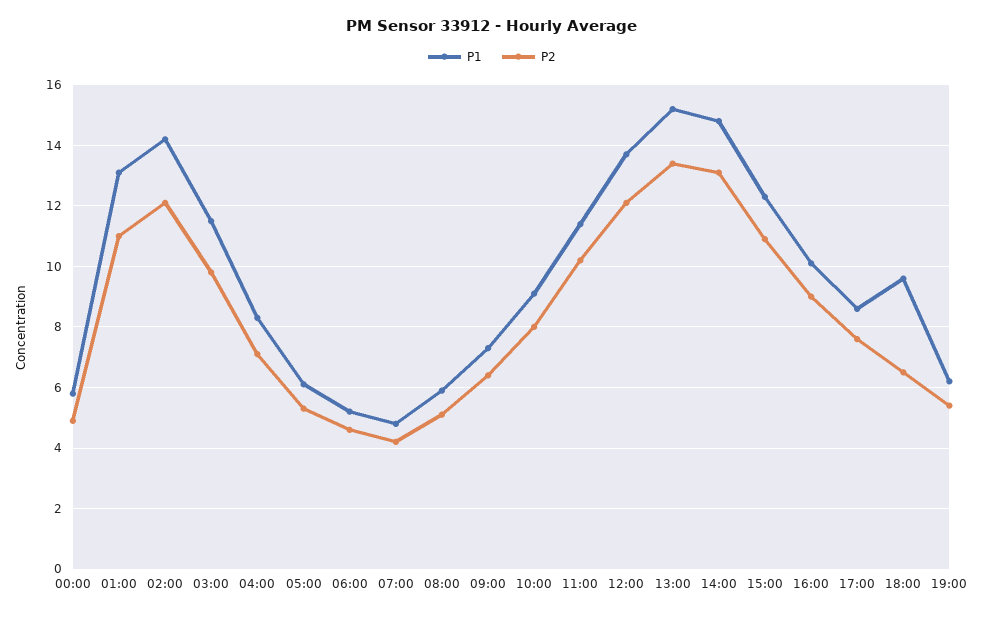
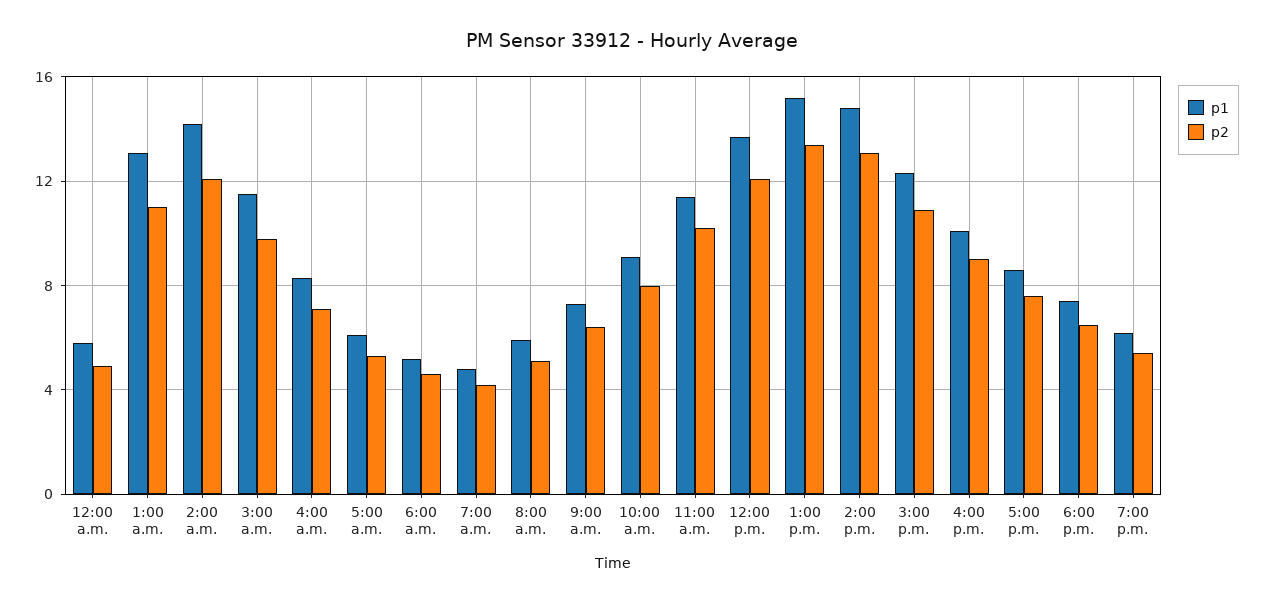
P1, 18:00: 9.5 -> 7.5

